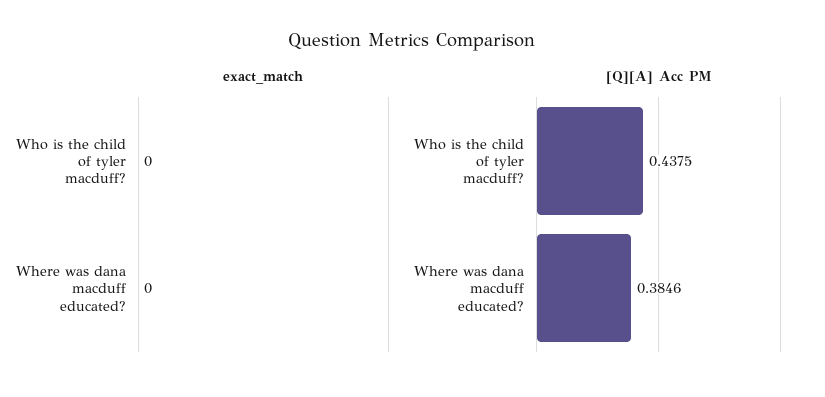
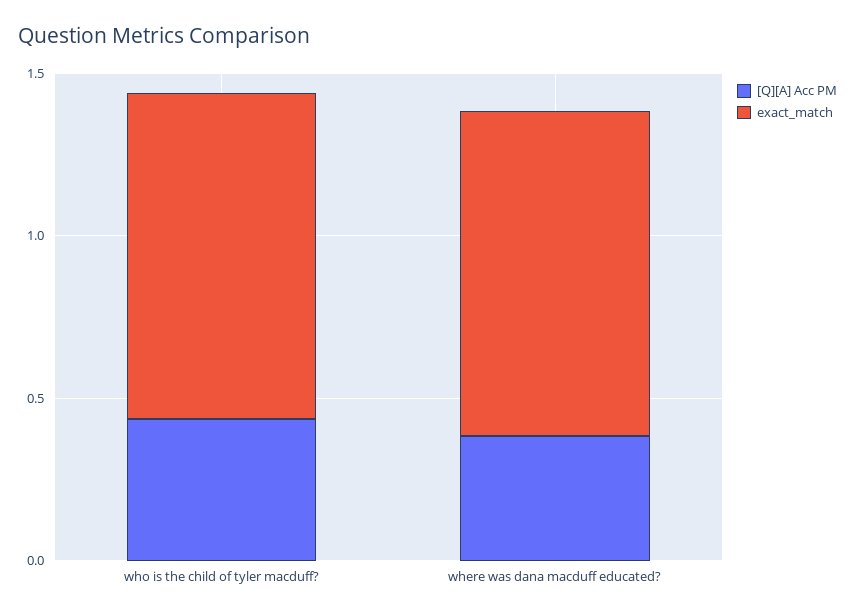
exact_match, Who is the child of tyler macduff?: 0 -> 1
exact_match, Where was dana macduff educated?: 0 -> 1

